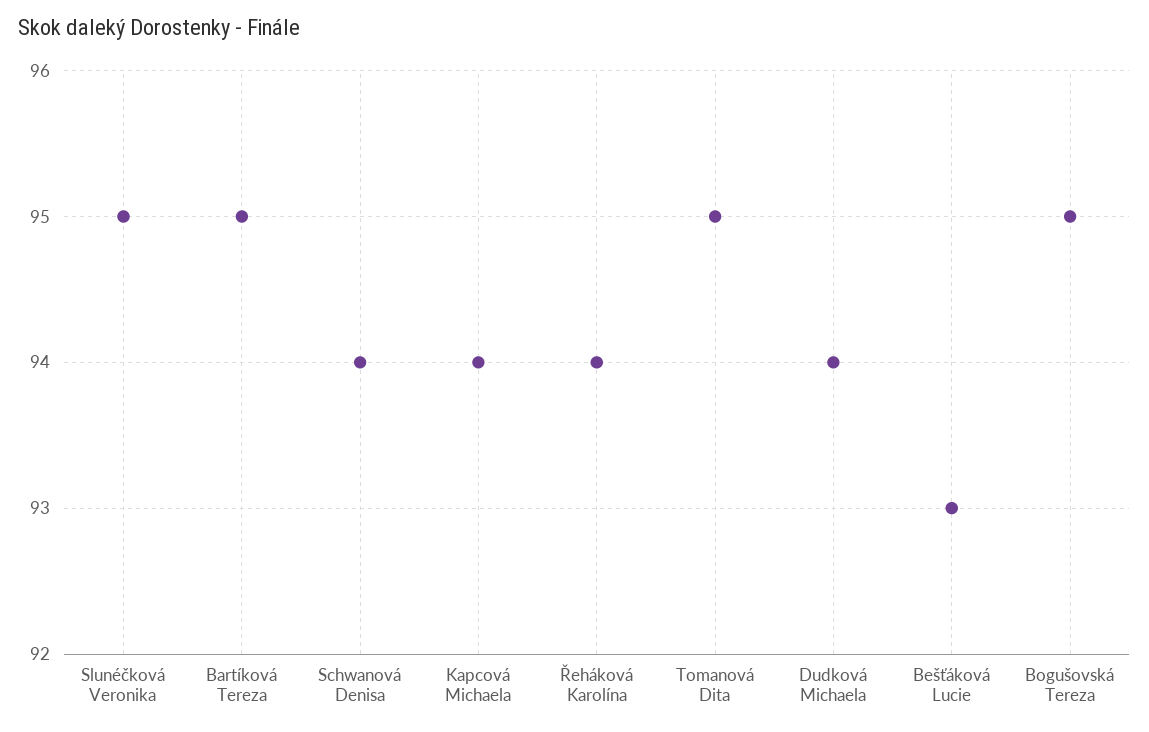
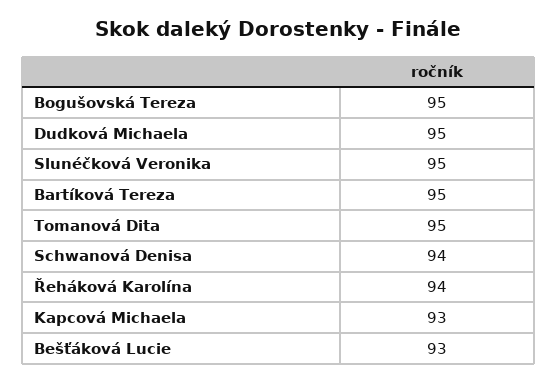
Kapcová Michaela: 94 -> 93
Dudková Michaela: 94 -> 95

